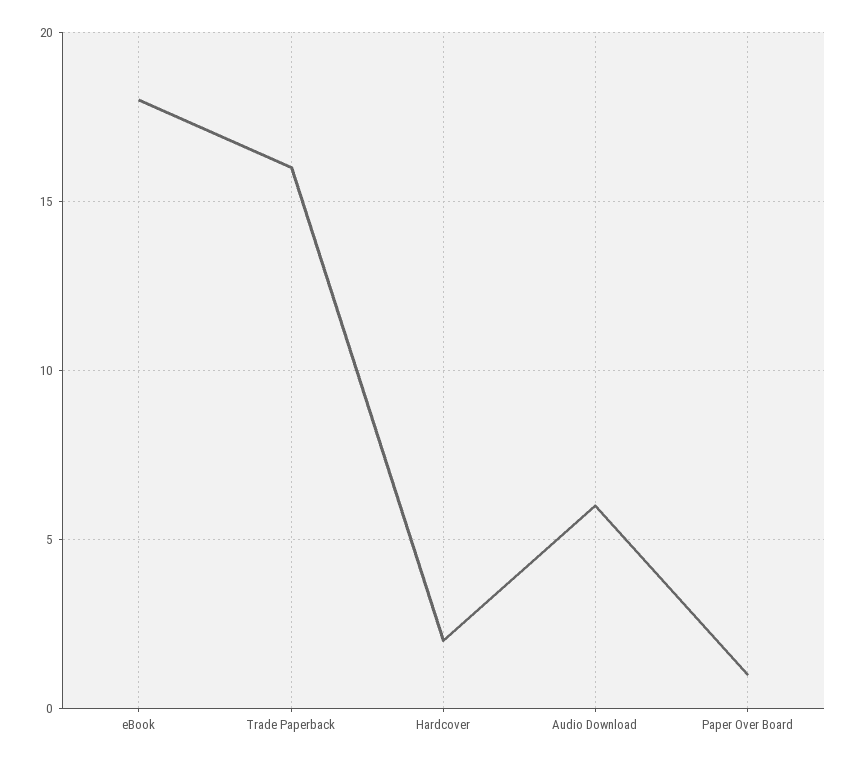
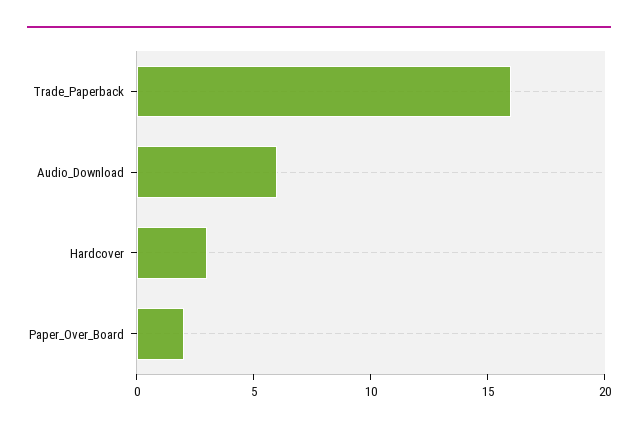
eBook: 18 -> none
Hardcover: 2 -> 3
Paper Over Board: 1 -> 2

